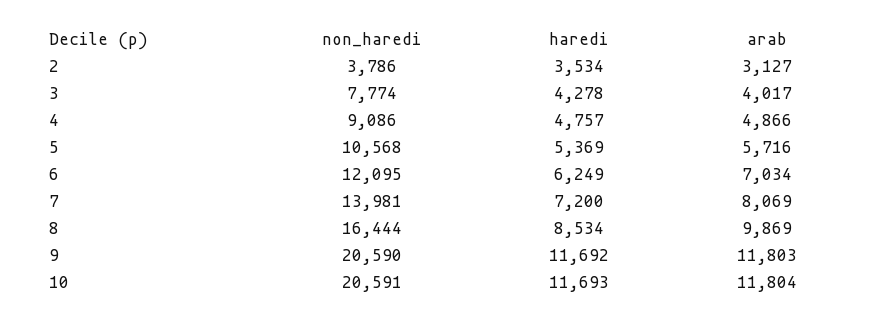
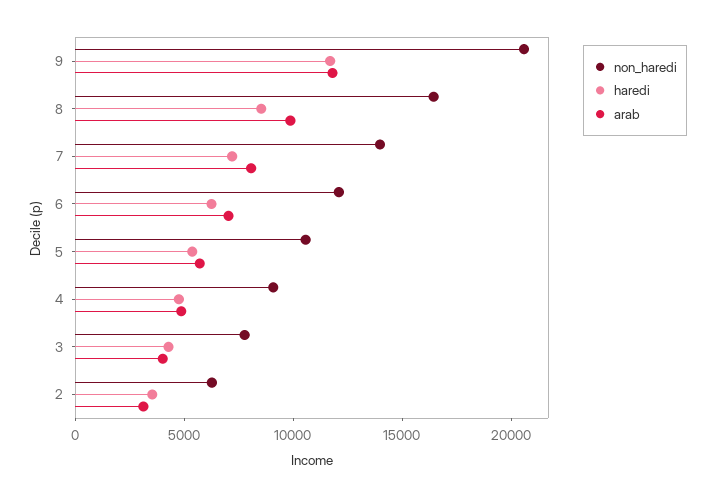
non_haredi, 2: 3786 -> 6000
non_haredi, 10: 20591 -> none
haredi, 10: 11693 -> none
arab, 10: 11804 -> none

